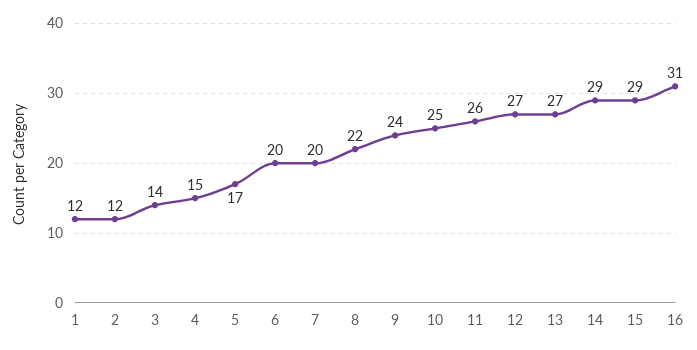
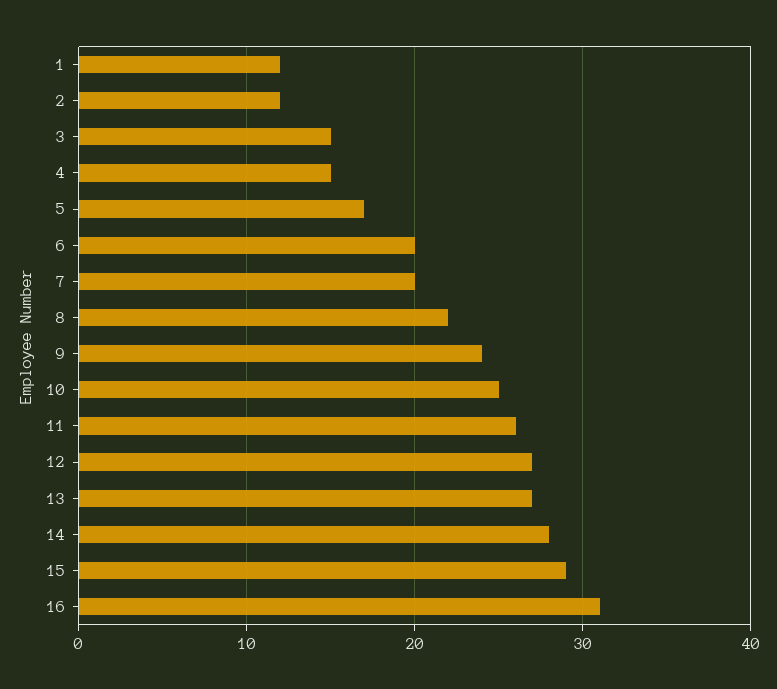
3: 14 -> 15
14: 29 -> 28

